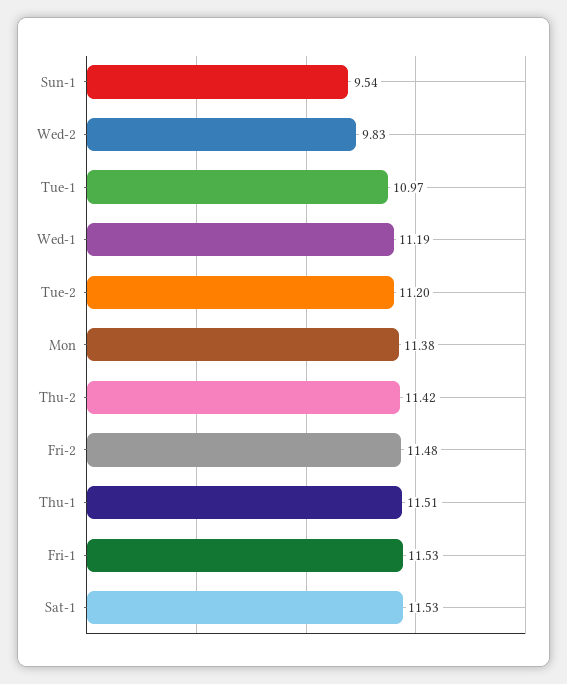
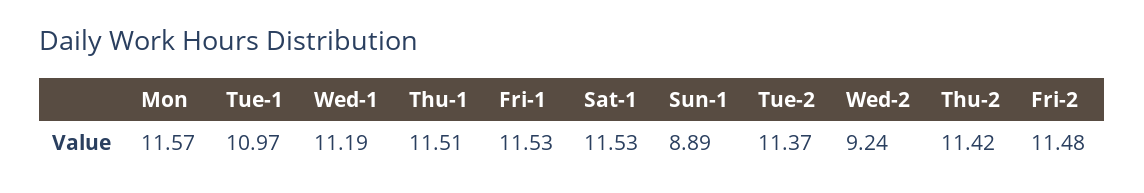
Sun-1: 9.54 -> 8.89
Wed-2: 9.83 -> 9.24
Tue-2: 11.2 -> 11.37
Mon: 11.38 -> 11.57

